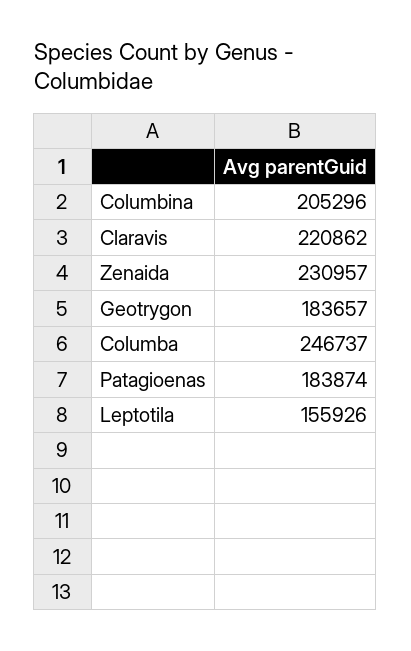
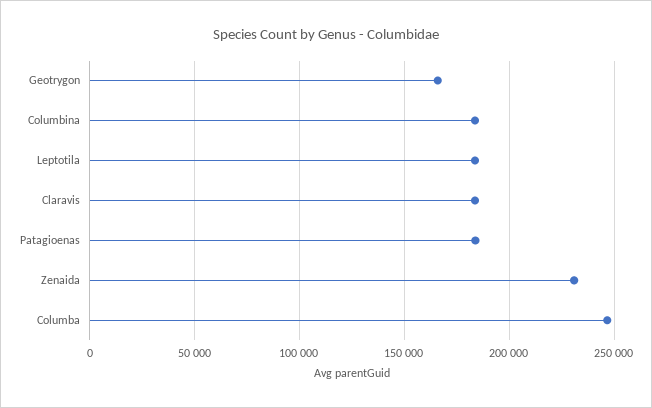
Columbina: 205296 -> 185000
Claravis: 220862 -> 185000
Geotrygon: 183657 -> 165000
Leptotila: 155926 -> 185000

